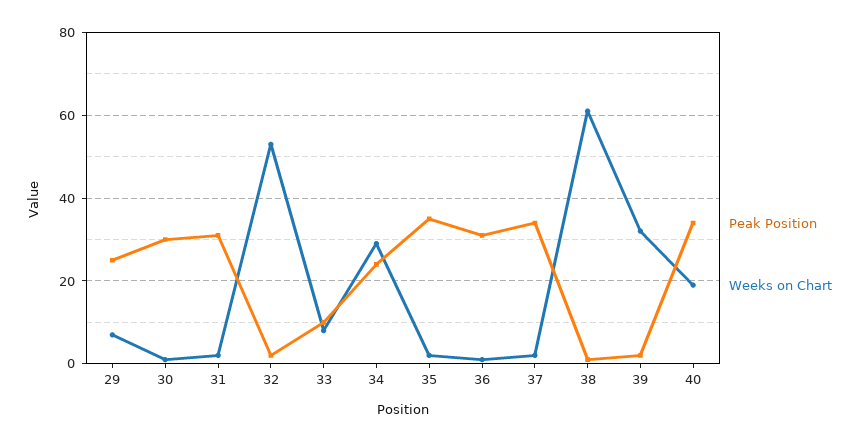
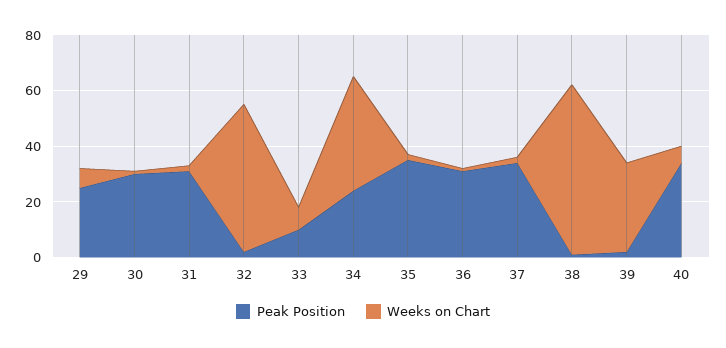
Weeks on Chart, 34: 30 -> 40
Weeks on Chart, 40: 20 -> 5

